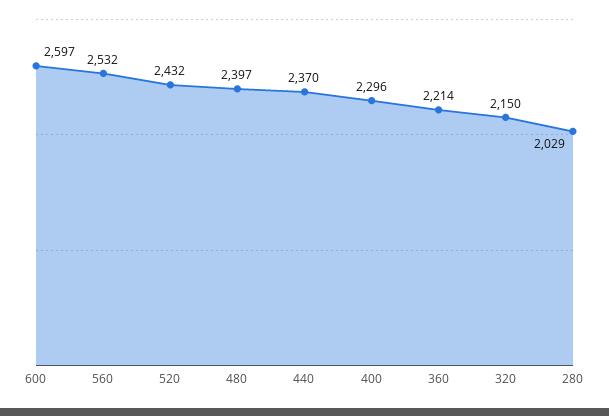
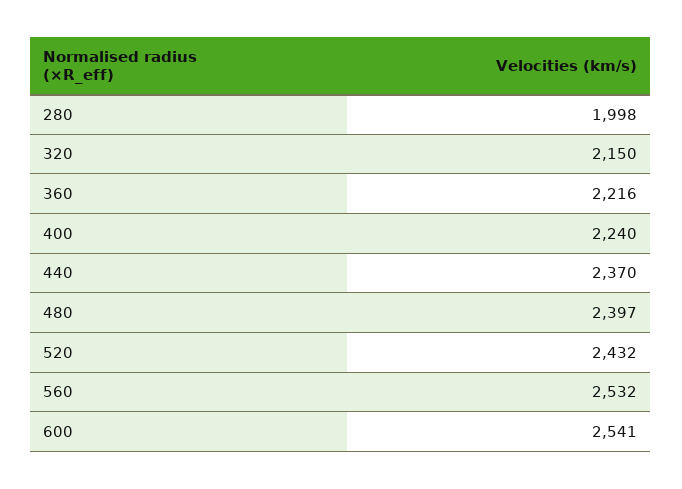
600: 2597 -> 2541
400: 2296 -> 2240
360: 2214 -> 2216
280: 2029 -> 1998

